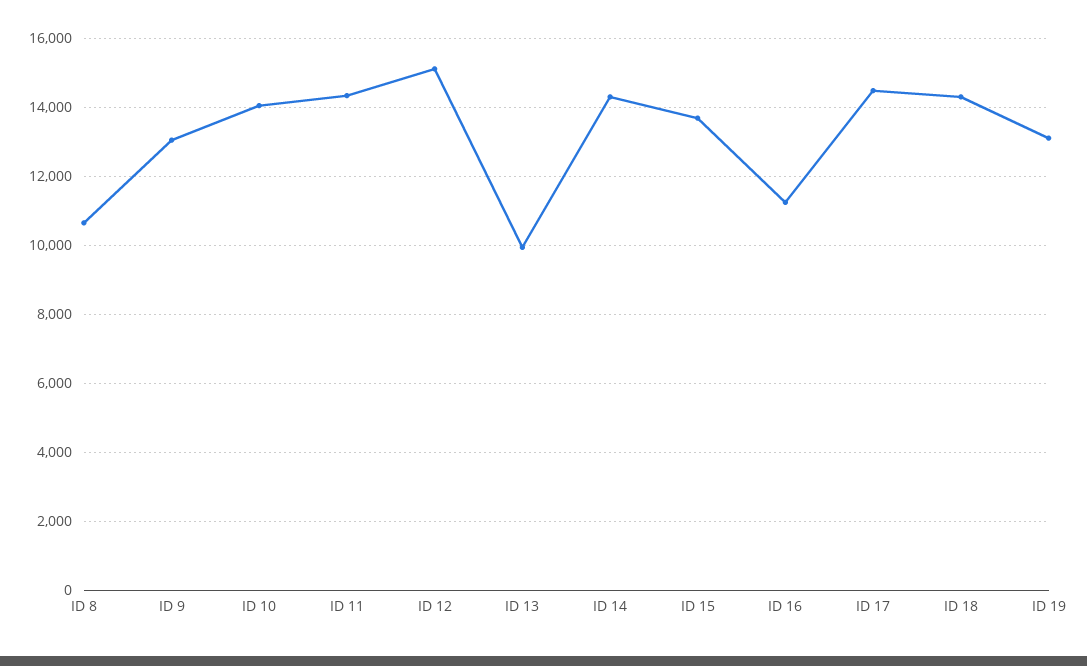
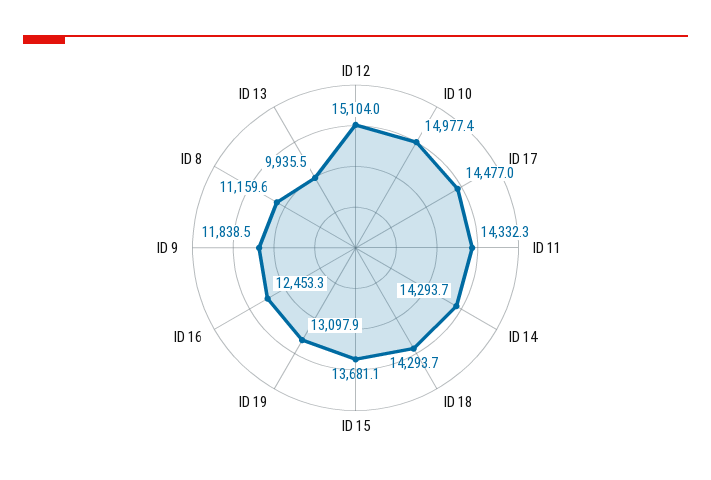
ID 8: 10600 -> 11159.6
ID 9: 13000 -> 11838.5
ID 10: 14000 -> 14977.4
ID 16: 11200 -> 12453.3

